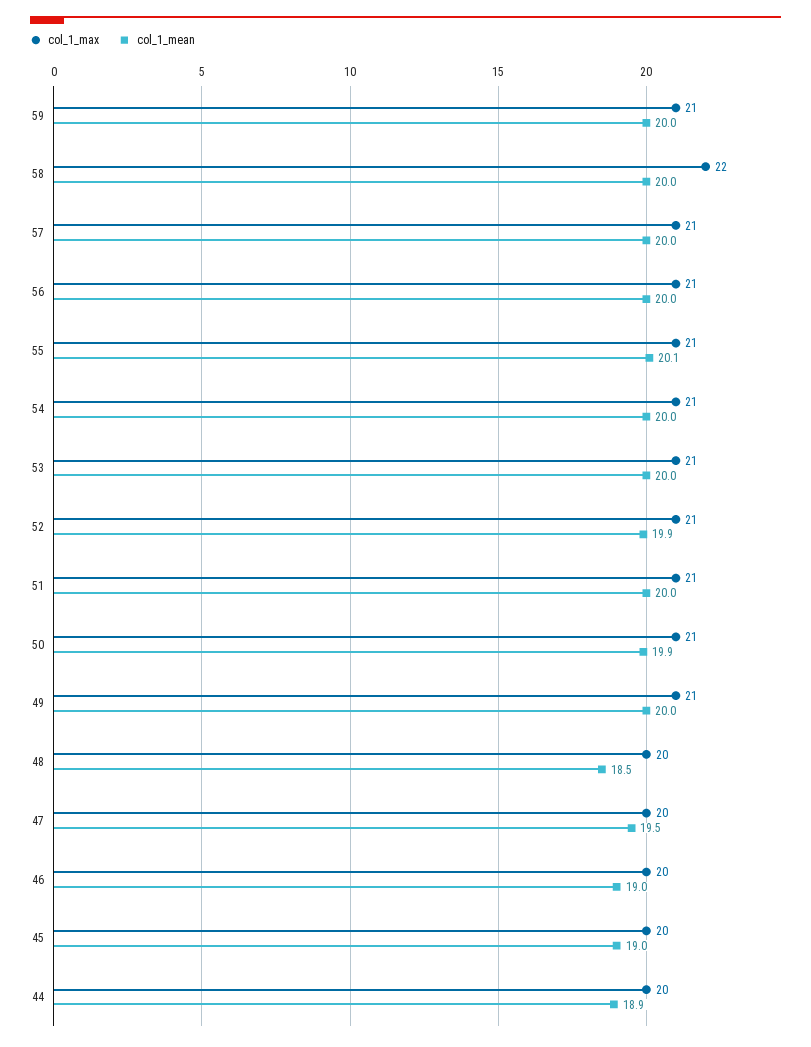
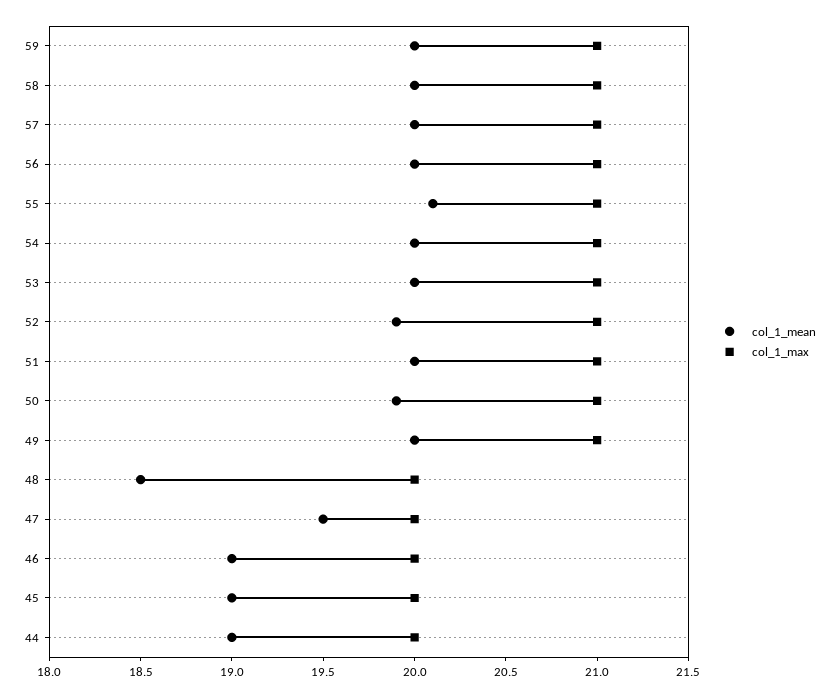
col_1_max, 58: 22 -> 21
col_1_mean, 44: 18.9 -> 19

